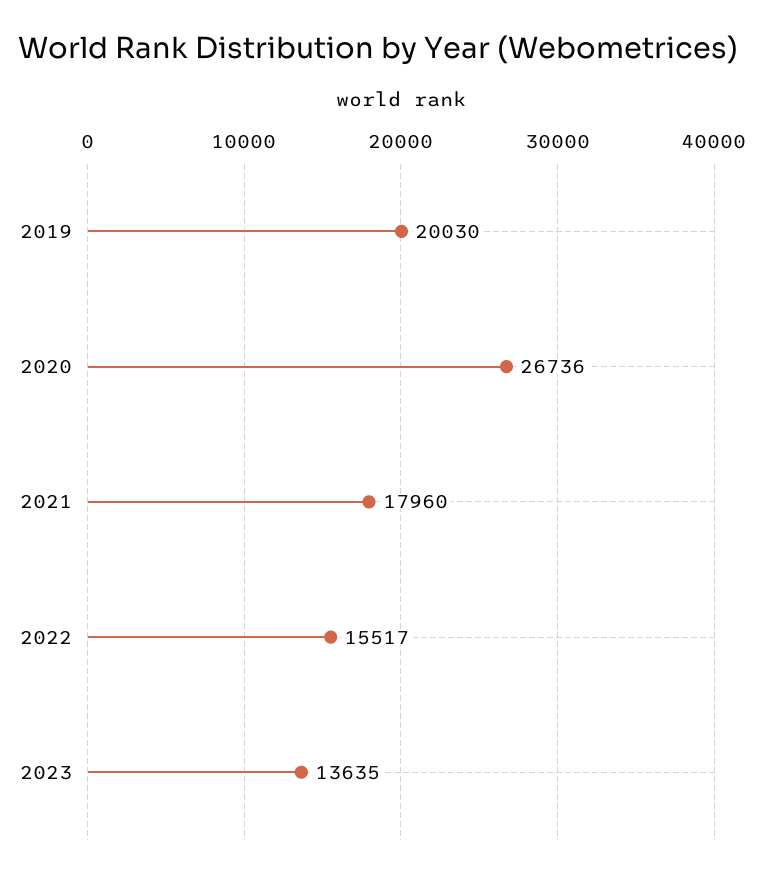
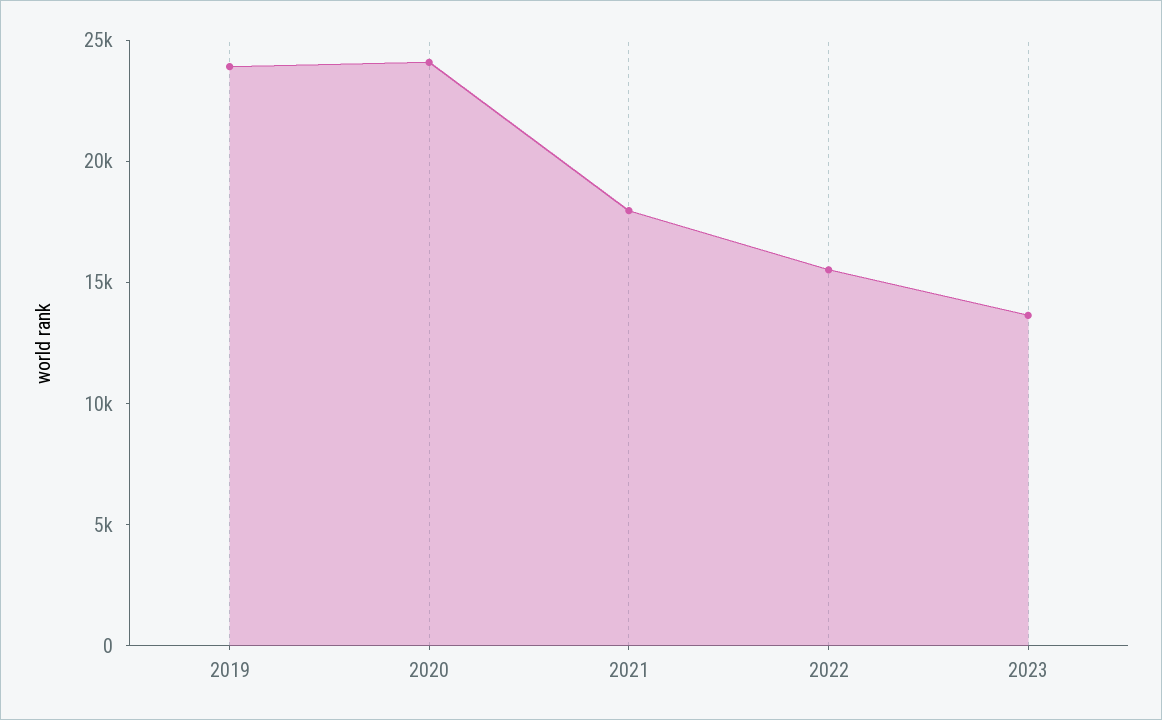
2019: 20030 -> 24000
2020: 26736 -> 24000

